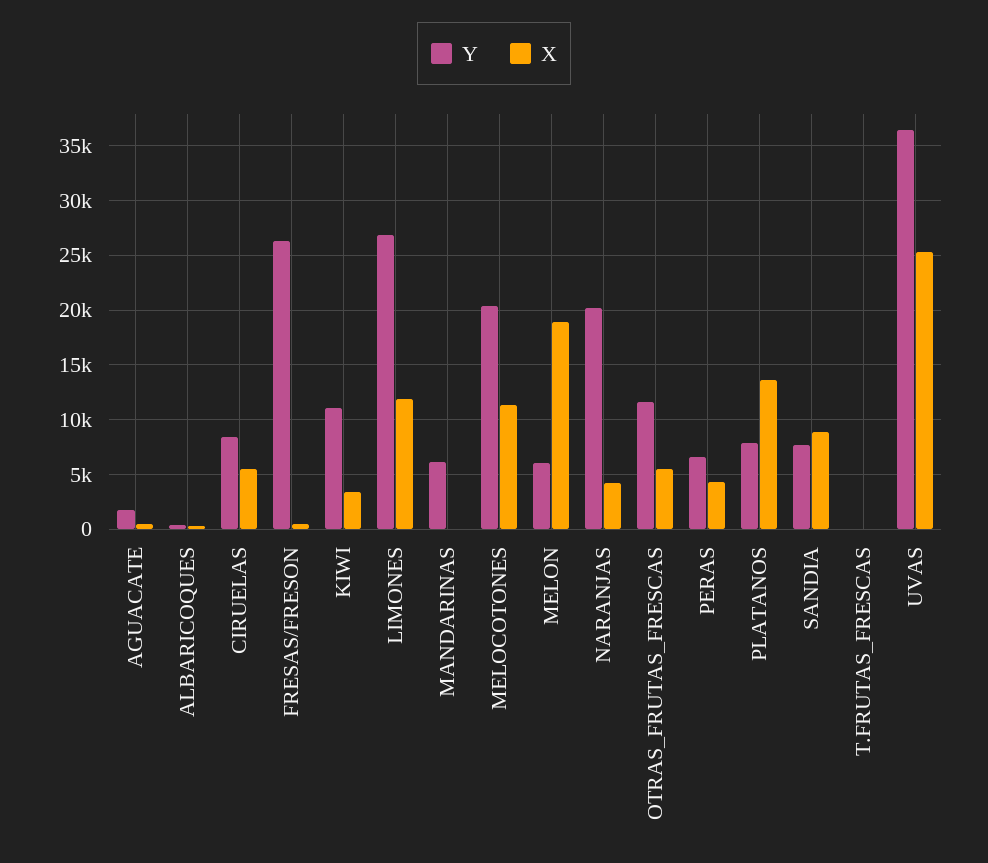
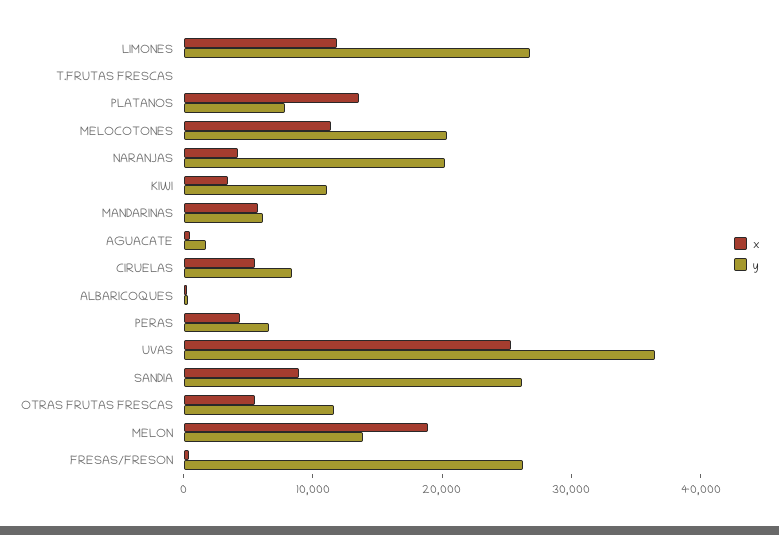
X, MANDARINAS: 0 -> 6000
Y, MELON: 6000 -> 14000
Y, SANDIA: 8000 -> 26000

